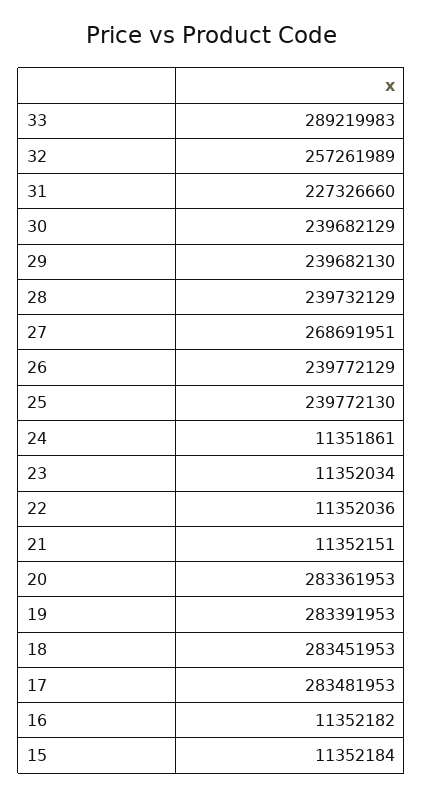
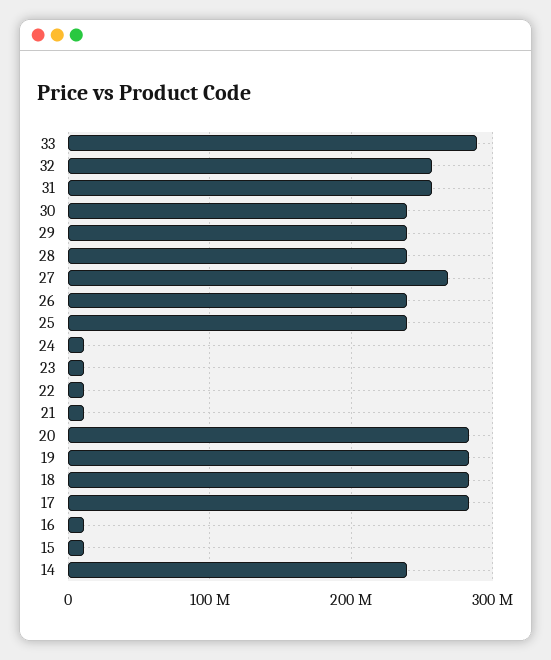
31: 227326660 -> 260000000
14: none -> 240000000

